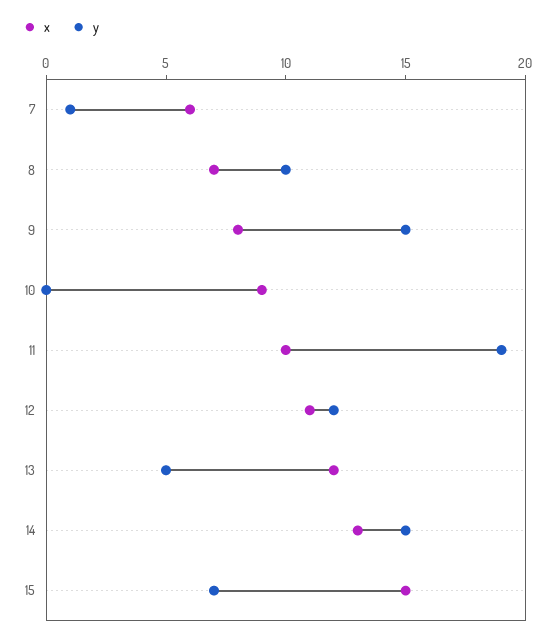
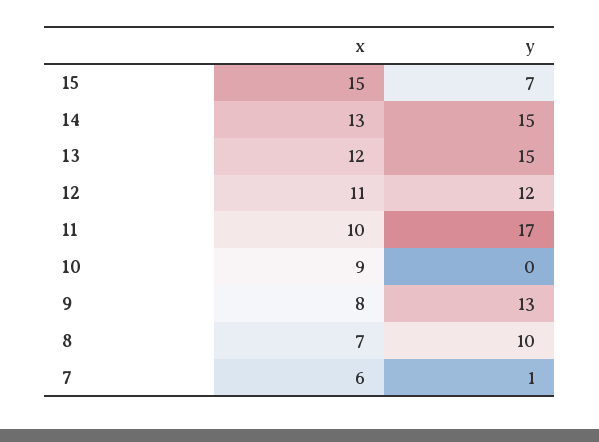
y, 9: 15 -> 13
y, 11: 19 -> 17
y, 13: 5 -> 15

